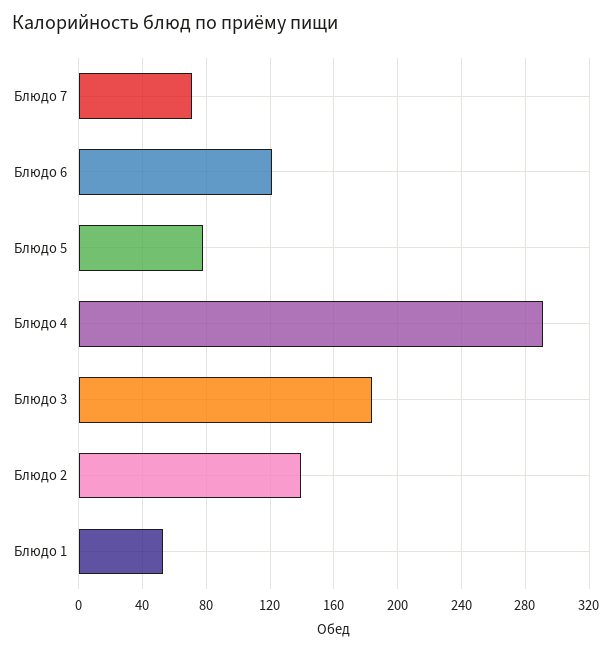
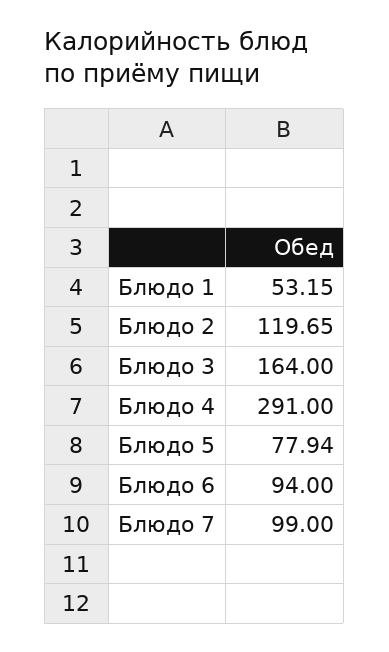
Блюдо 7: 70 -> 99
Блюдо 6: 120 -> 94
Блюдо 3: 185 -> 164
Блюдо 2: 140 -> 119.65

